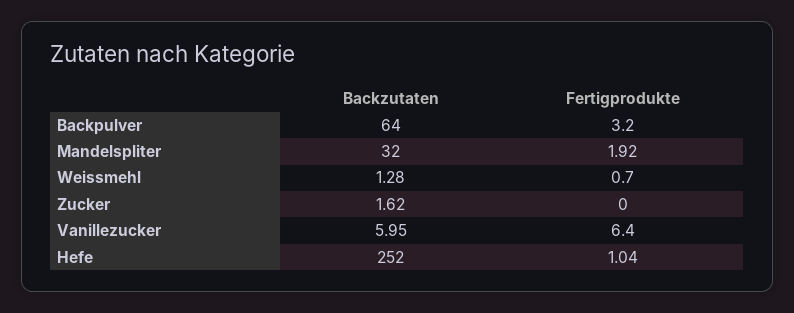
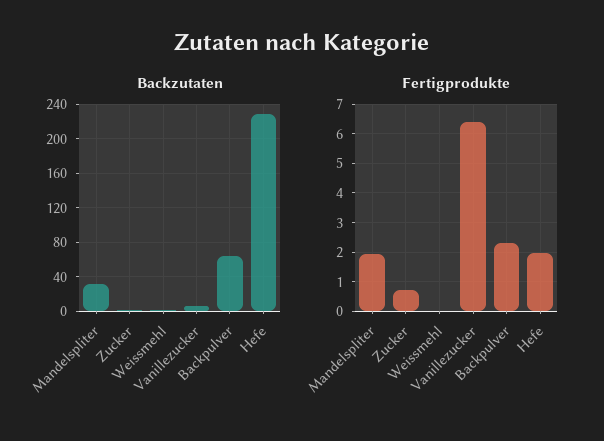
Fertigprodukte, Backpulver: 3.2 -> 2.25
Fertigprodukte, Weissmehl: 0.7 -> 0
Fertigprodukte, Zucker: 0 -> 0.75
Backzutaten, Hefe: 252 -> 230
Fertigprodukte, Hefe: 1.04 -> 2

